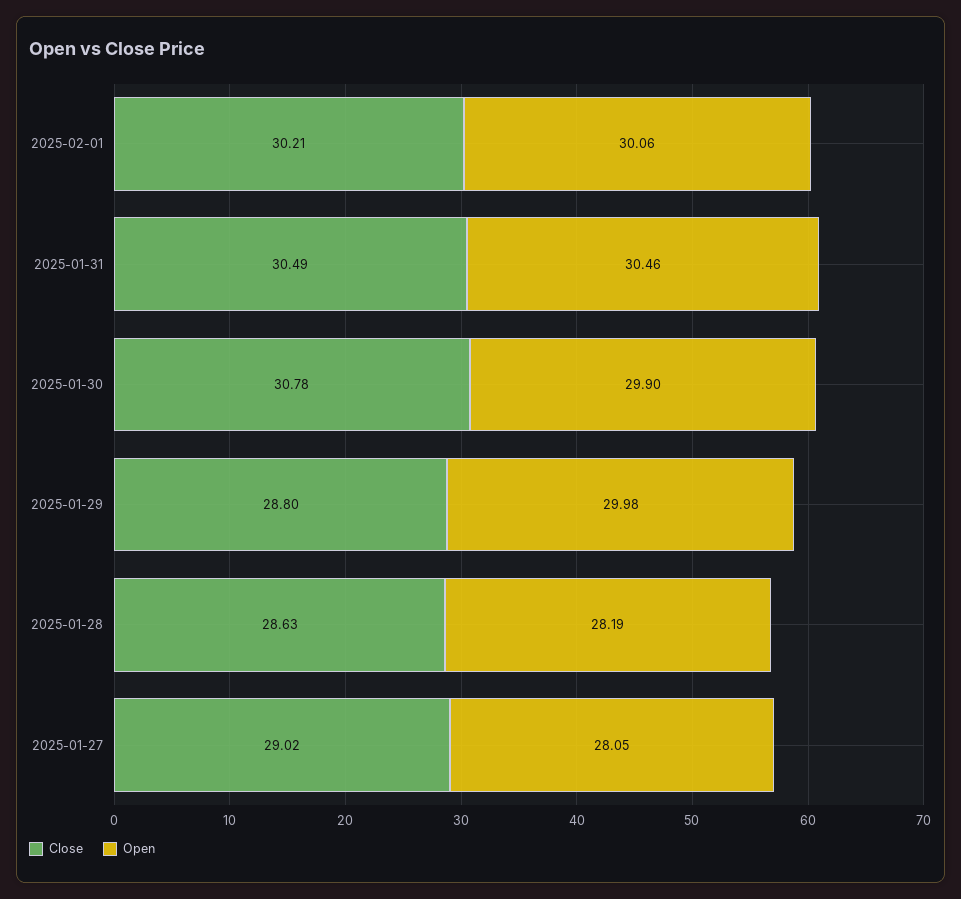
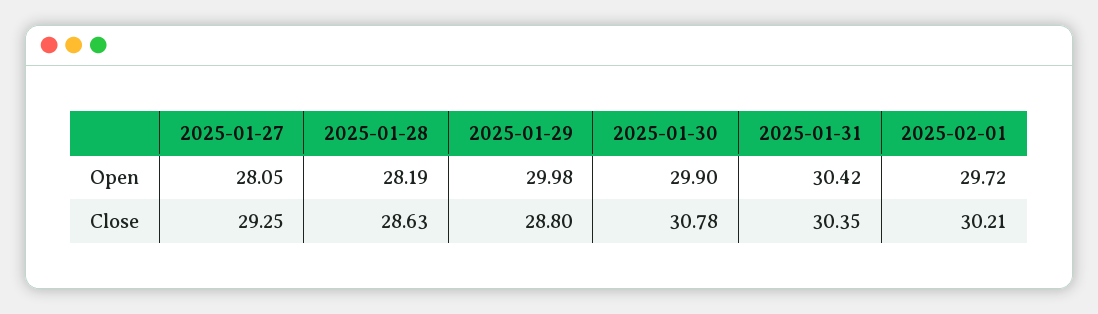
Open, 2025-02-01: 30.06 -> 29.72
Close, 2025-01-31: 30.49 -> 30.35
Open, 2025-01-31: 30.46 -> 30.42
Close, 2025-01-27: 29.02 -> 29.25

